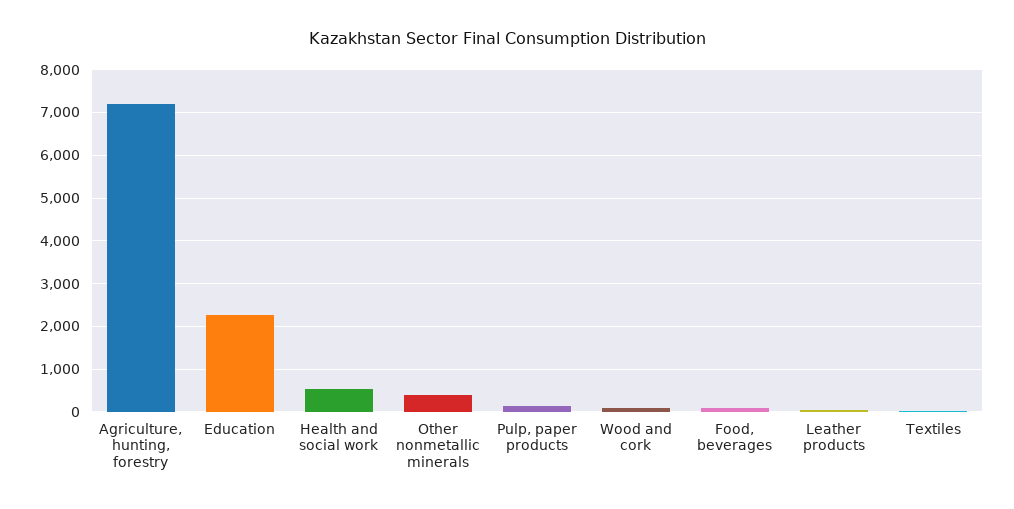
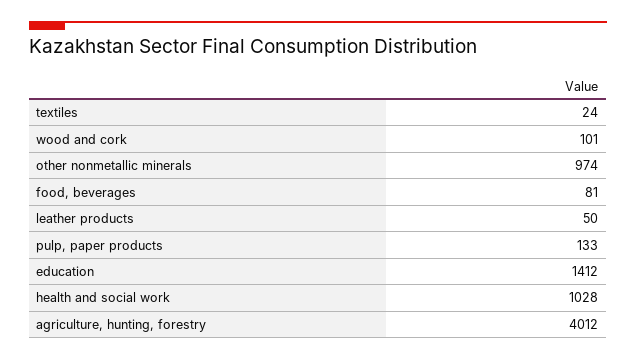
Agriculture, hunting, forestry: 7200 -> 4012
Education: 2200 -> 1412
Health and social work: 600 -> 1028
Other nonmetallic minerals: 400 -> 974

